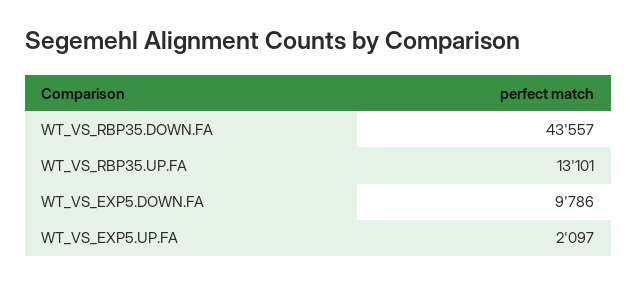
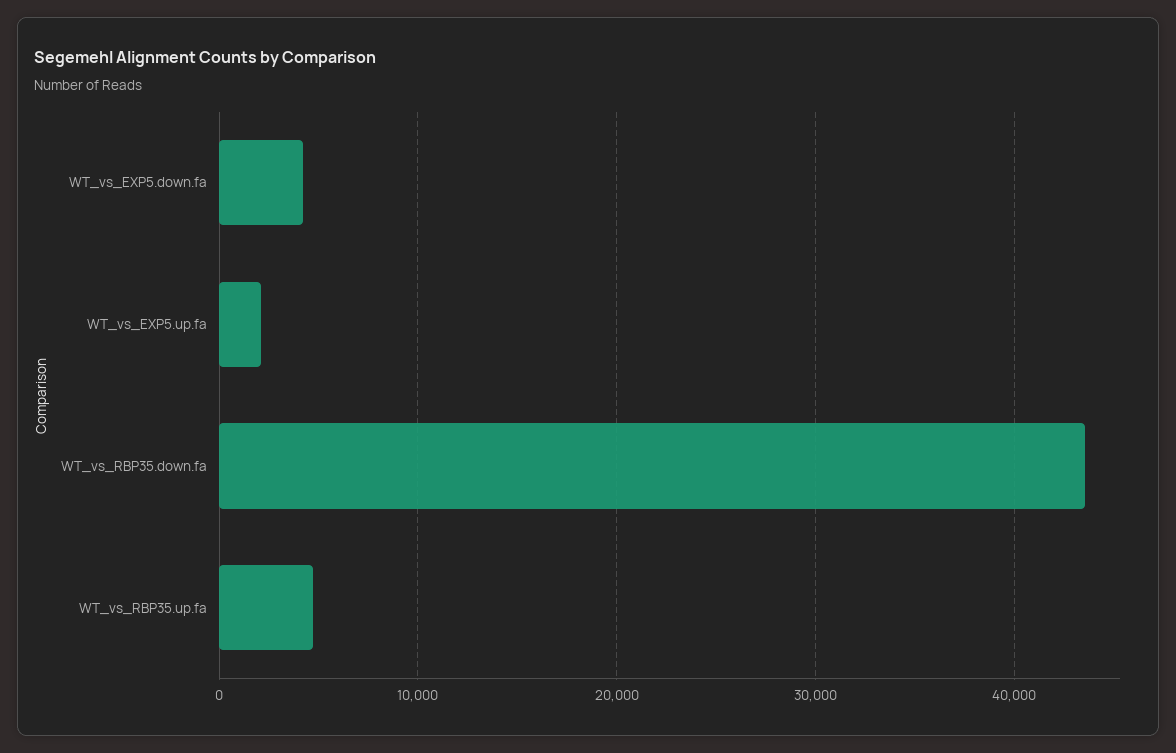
WT_VS_RBP35.UP.FA: 13101 -> 5000
WT_VS_EXP5.DOWN.FA: 9786 -> 4000

